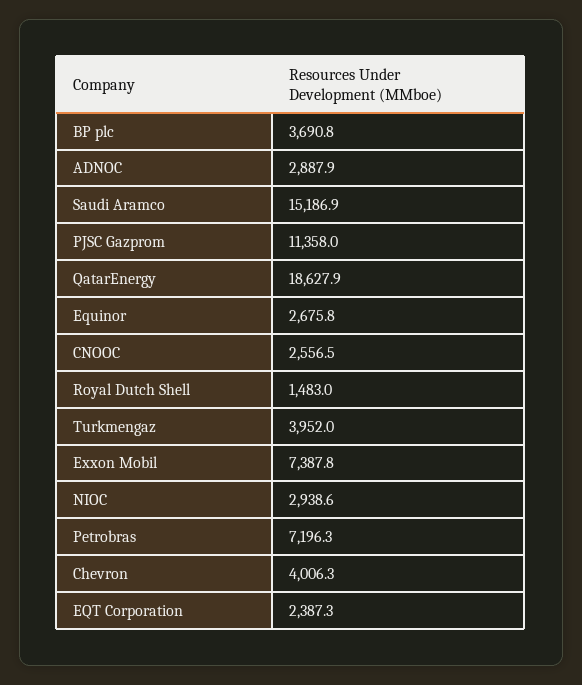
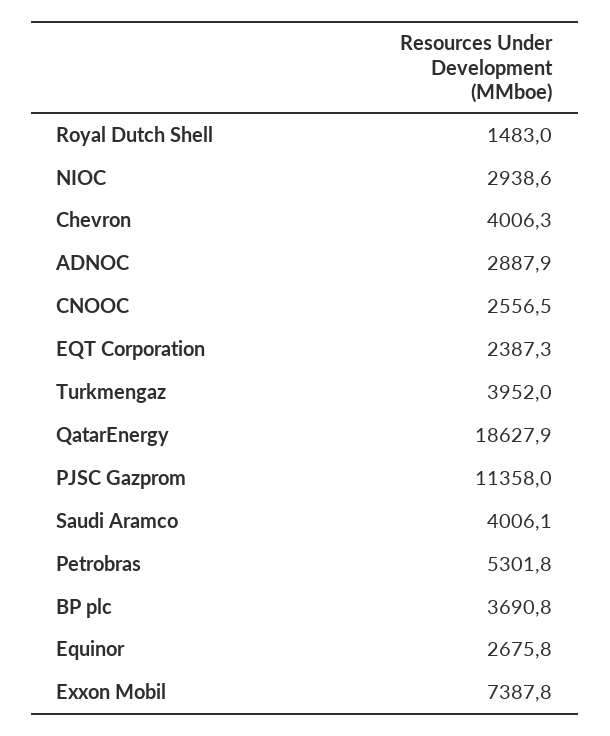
Saudi Aramco: 15186.9 -> 4006.1
Petrobras: 7196.3 -> 5301.8

